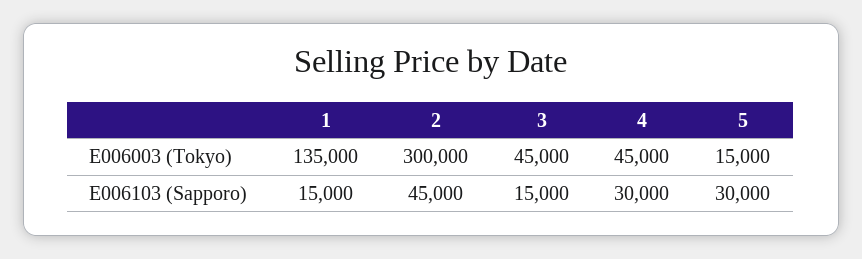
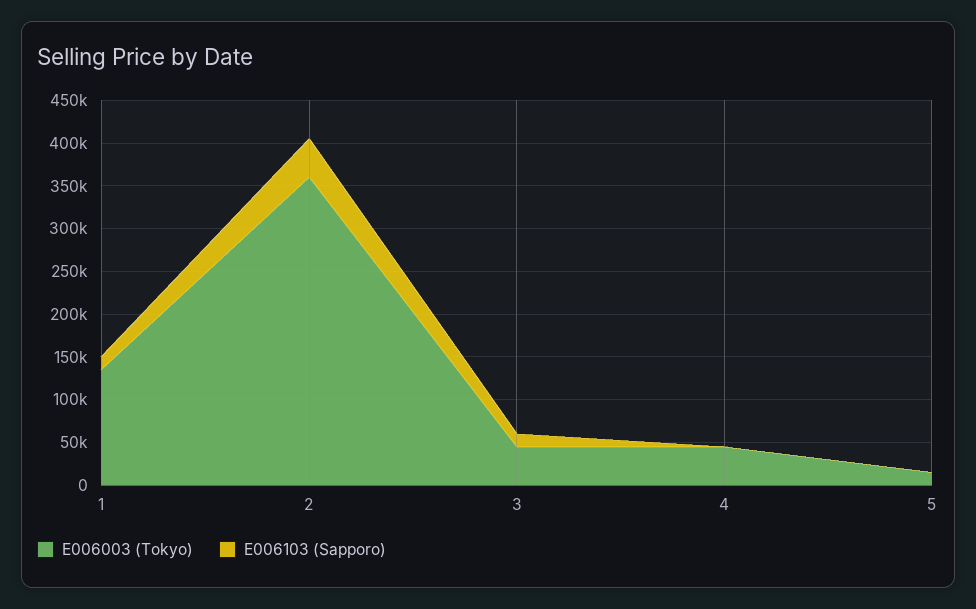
E006003 (Tokyo), 2: 300000 -> 360000
E006103 (Sapporo), 4: 30000 -> 0
E006103 (Sapporo), 5: 30000 -> 0

